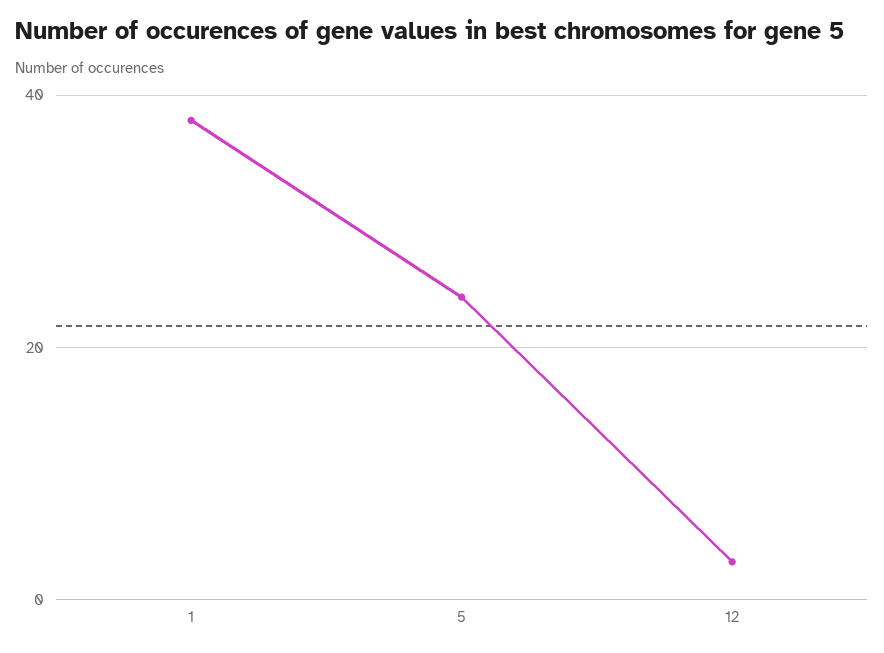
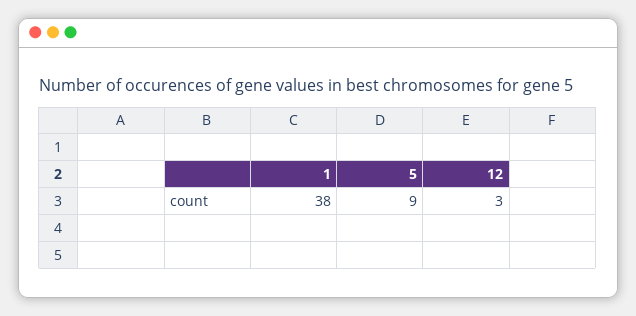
5: 25 -> 9

